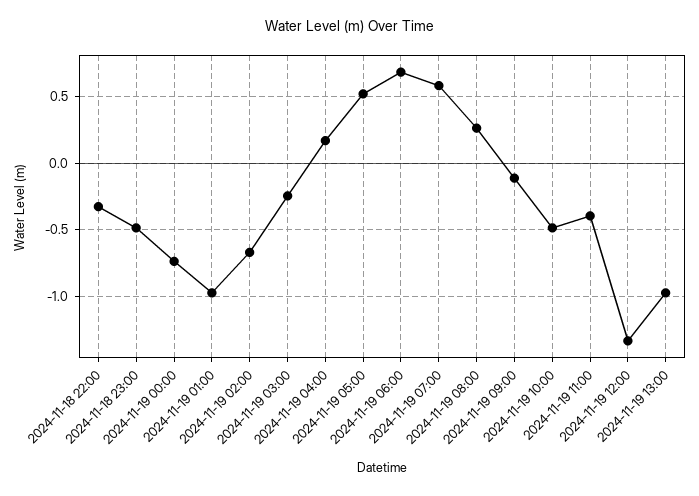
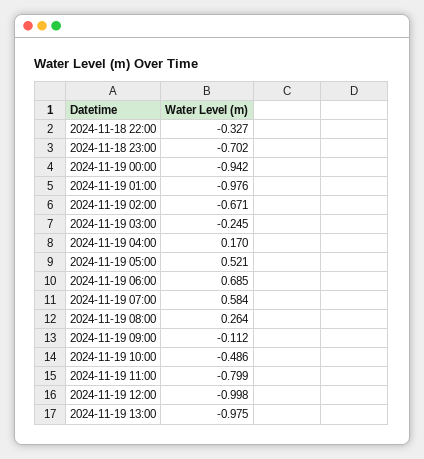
2024-11-18 23:00: -0.5 -> -0.702
2024-11-19 00:00: -0.75 -> -0.942
2024-11-19 11:00: -0.4 -> -0.799
2024-11-19 12:00: -1.35 -> -0.998

